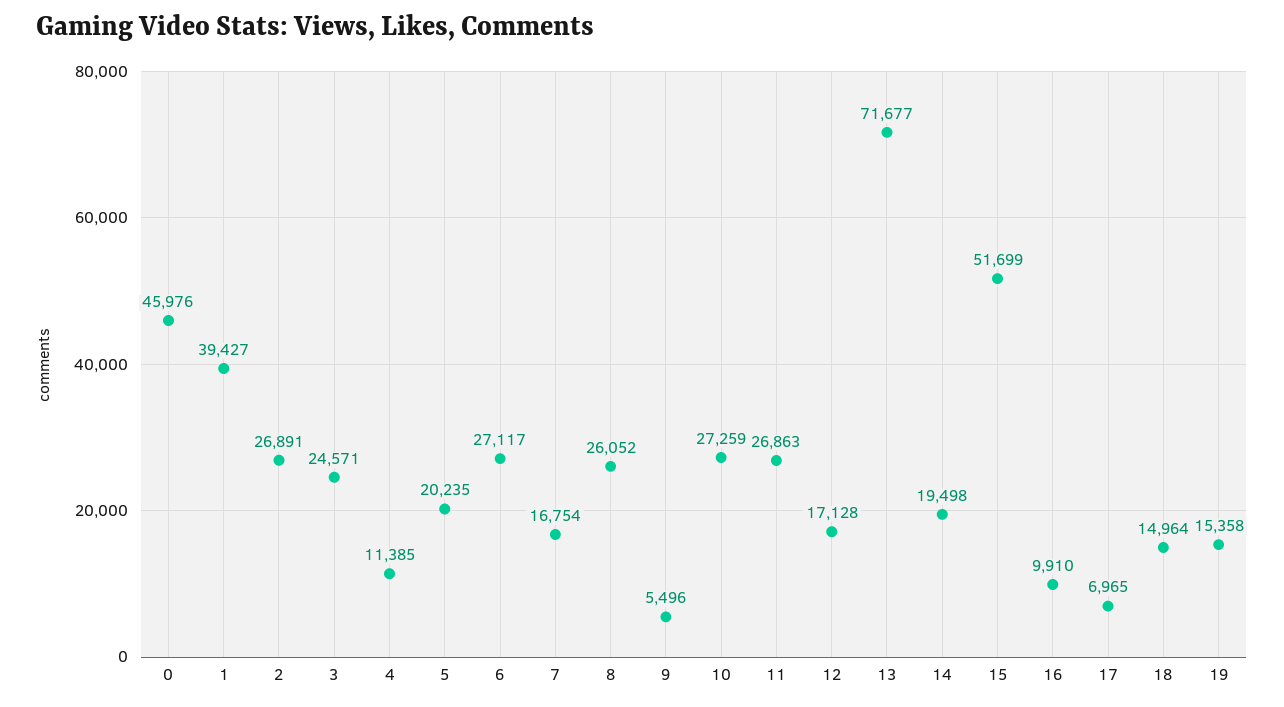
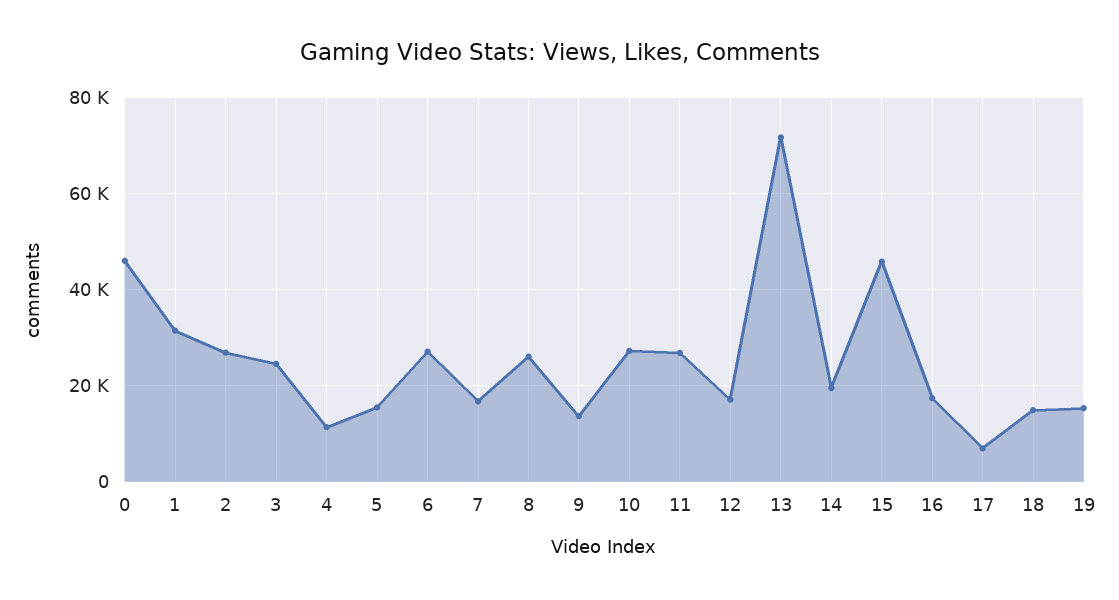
1: 39427 -> 32000
5: 20235 -> 16000
9: 5496 -> 14000
15: 51699 -> 46000
16: 9910 -> 18000

